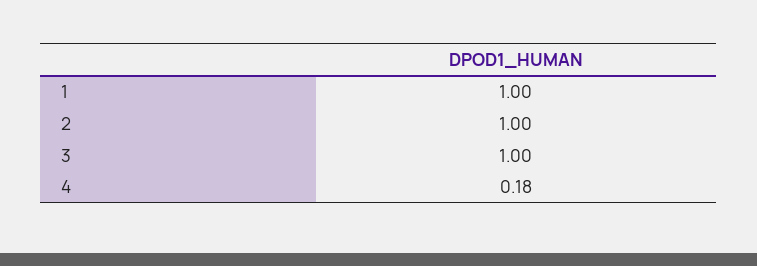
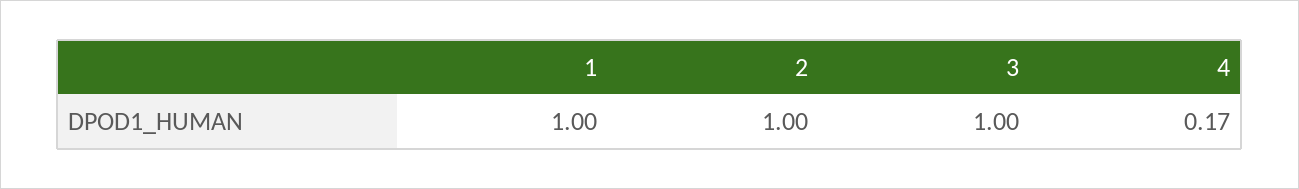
4: 0.18 -> 0.17

